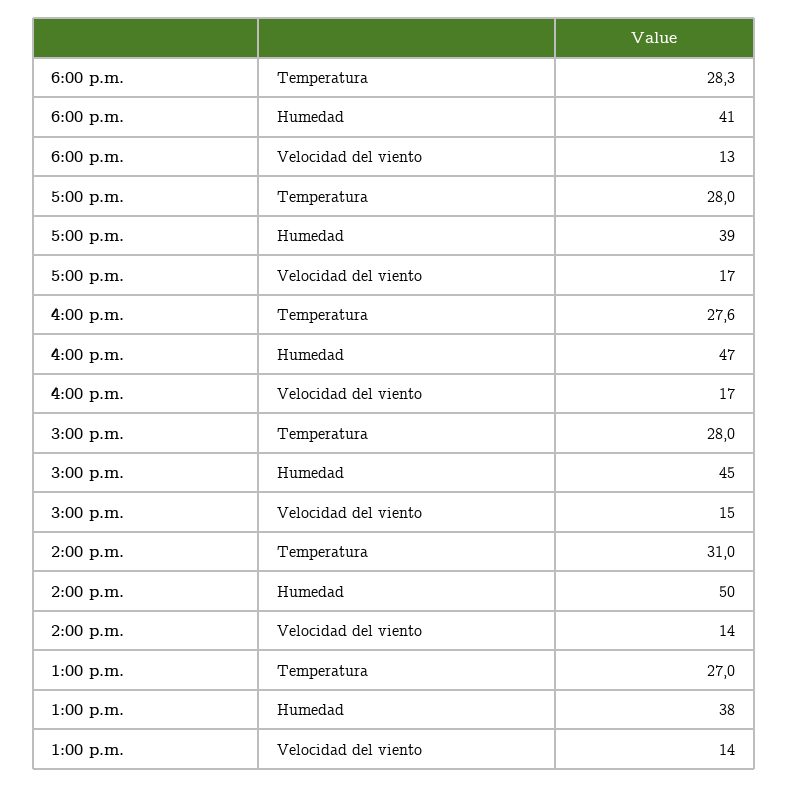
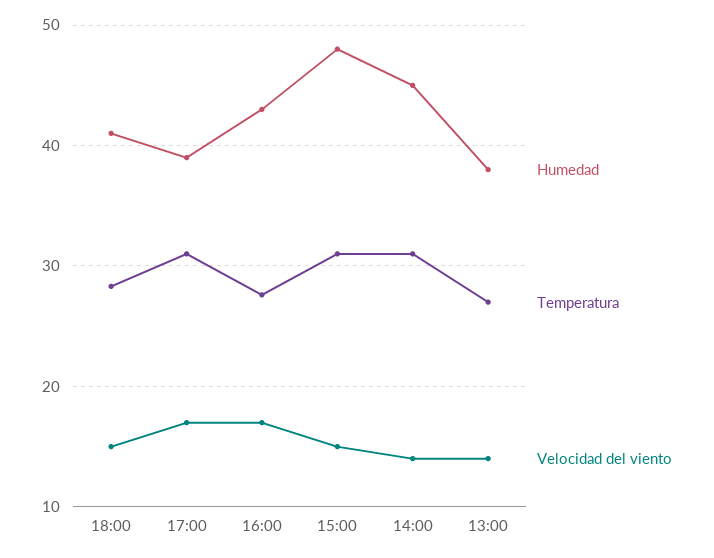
Velocidad del viento, 6:00 p.m.: 13 -> 15
Temperatura, 5:00 p.m.: 28 -> 31
Humedad, 4:00 p.m.: 47 -> 43
Temperatura, 3:00 p.m.: 28 -> 31
Humedad, 3:00 p.m.: 45 -> 48
Humedad, 2:00 p.m.: 50 -> 45

